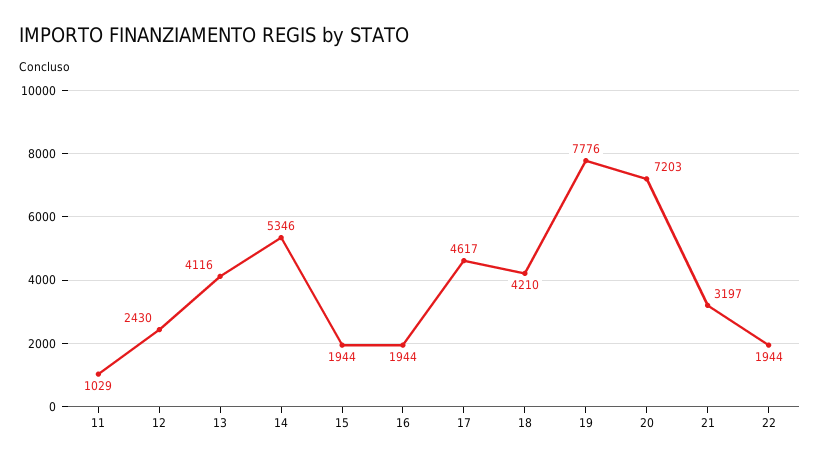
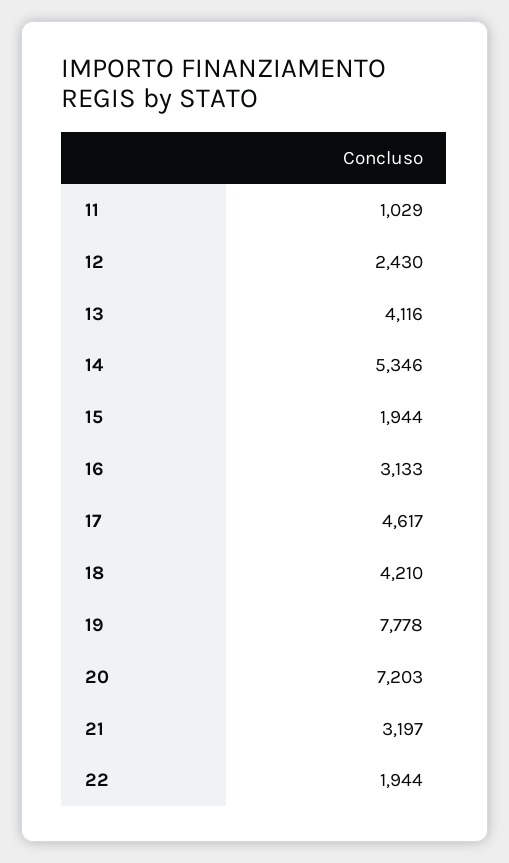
16: 1944 -> 3133
19: 7776 -> 7778

